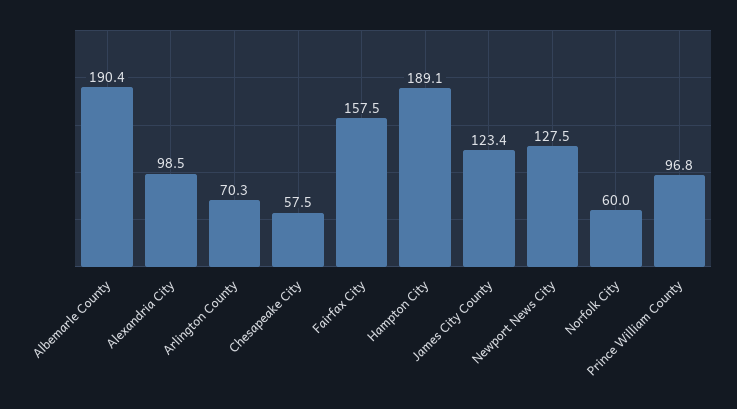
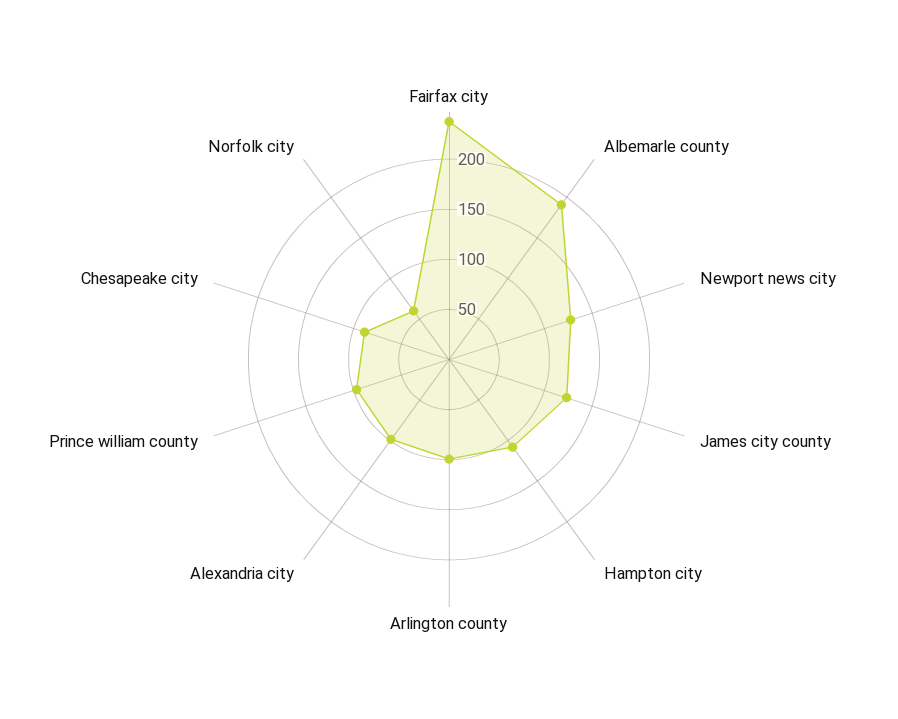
Arlington County: 70.3 -> 100
Chesapeake City: 57.5 -> 90
Fairfax City: 157.5 -> 240
Hampton City: 189.1 -> 110

